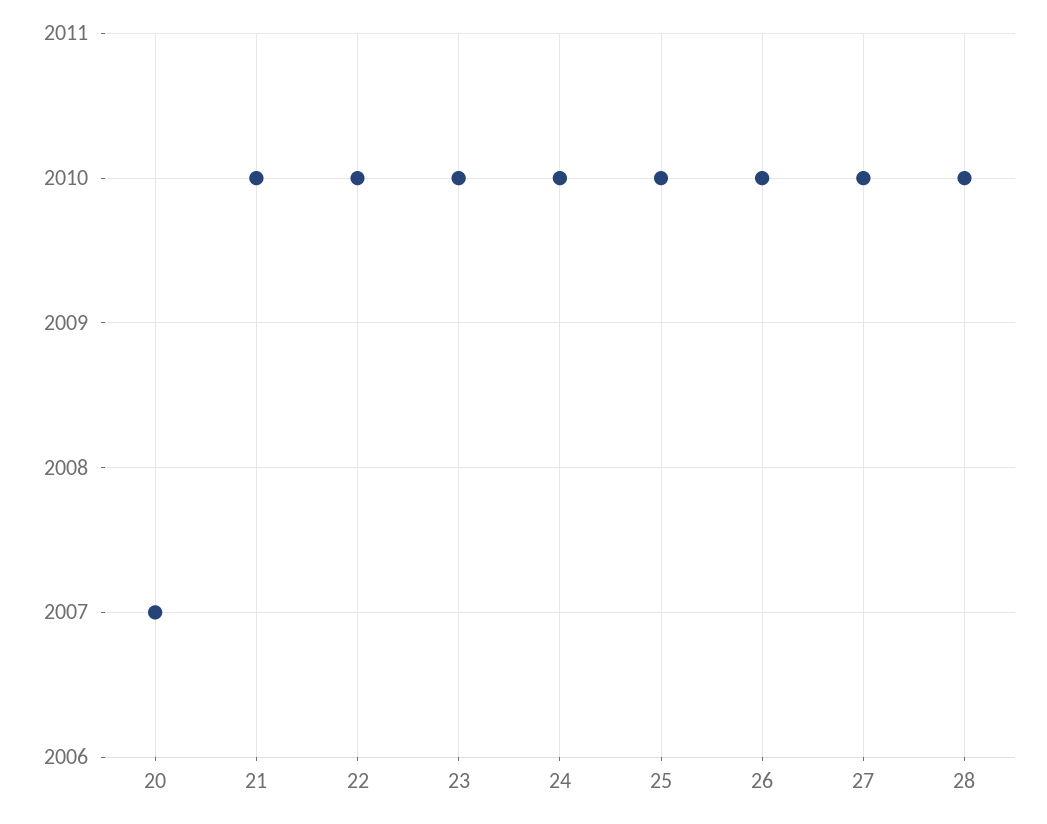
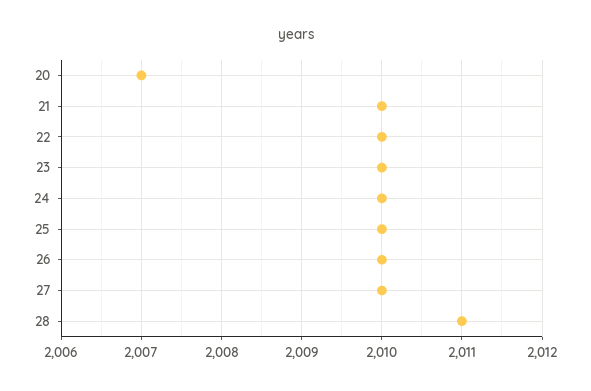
28: 2010 -> 2011

